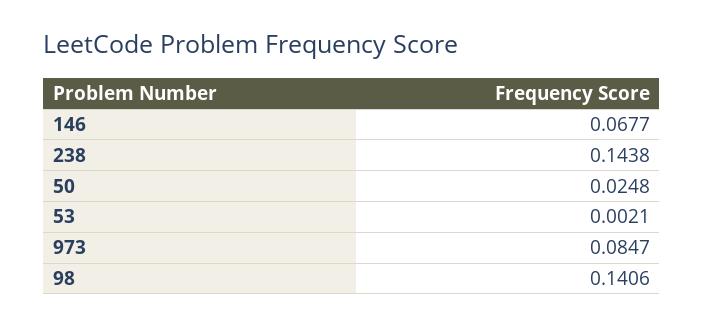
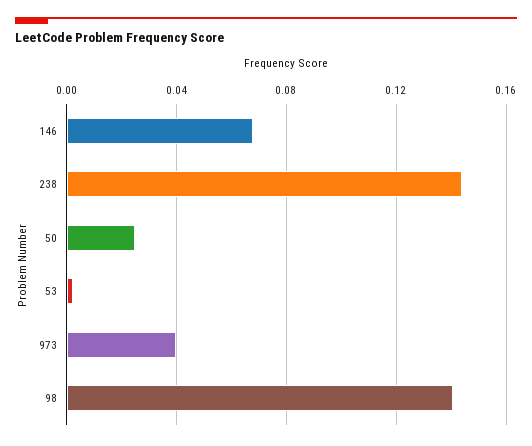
973: 0.0847 -> 0.04

